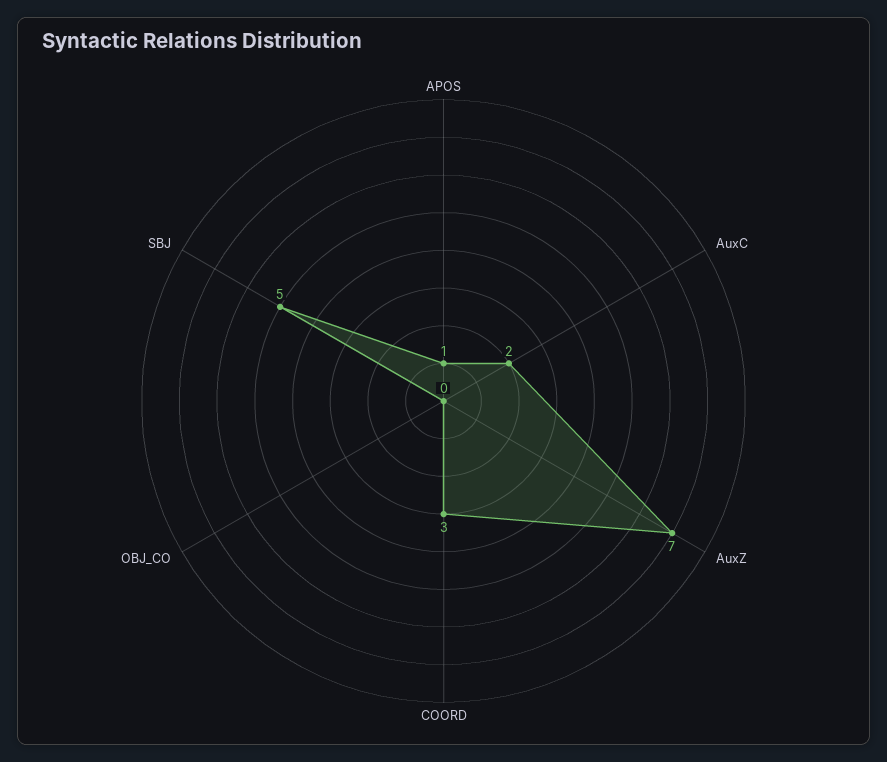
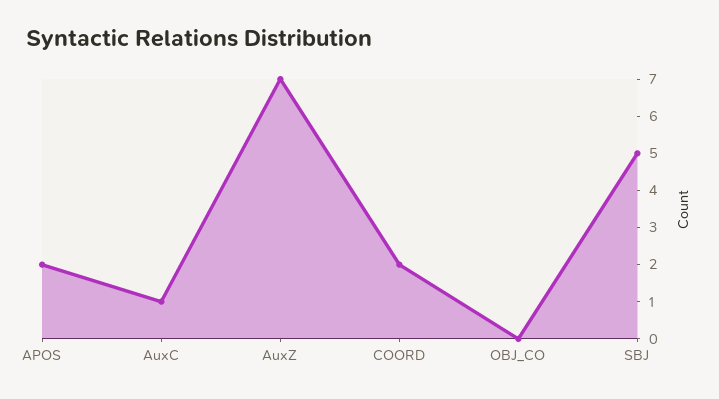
APOS: 1 -> 2
AuxC: 2 -> 1
COORD: 3 -> 2

